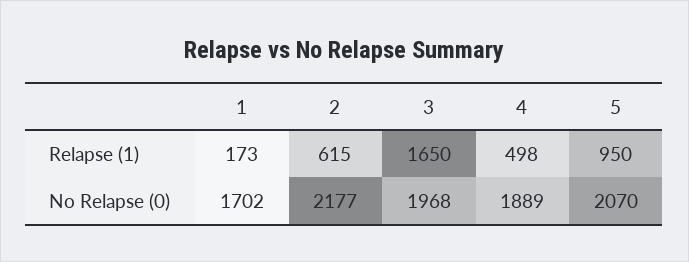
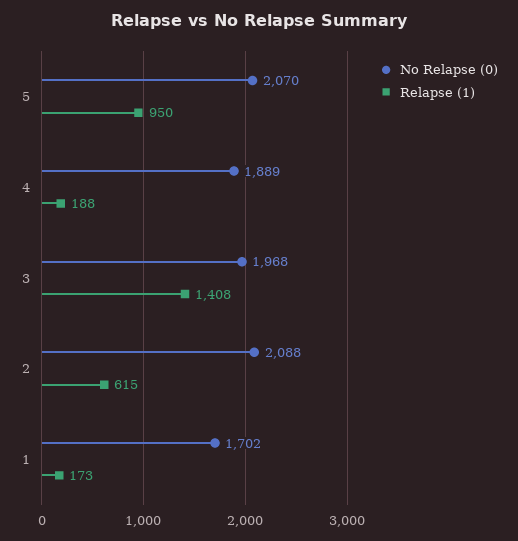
Relapse (1), 3: 1650 -> 1408
Relapse (1), 4: 498 -> 188
No Relapse (0), 2: 2177 -> 2088

